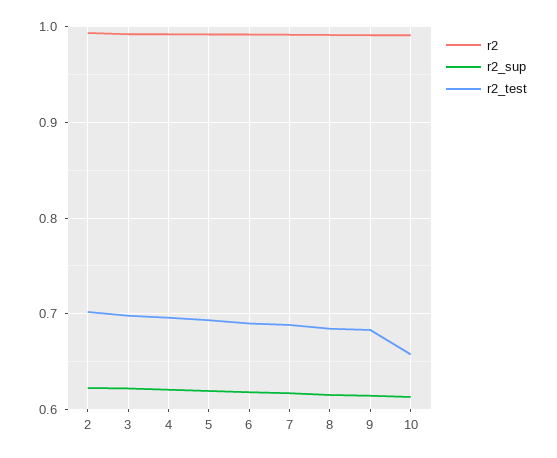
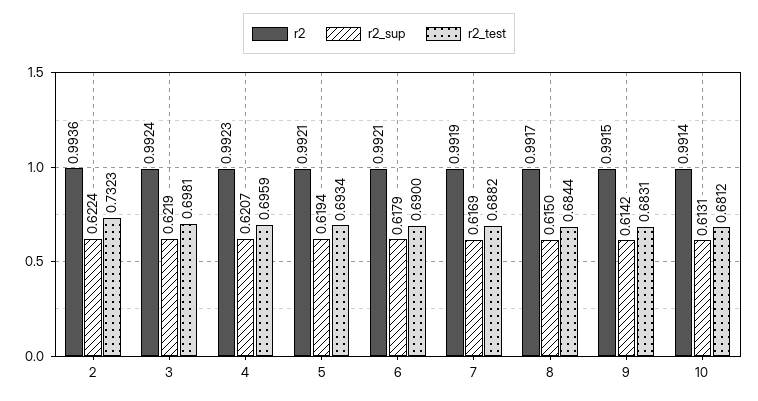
r2_test, 2: 0.7 -> 0.7323
r2_test, 10: 0.66 -> 0.6812

